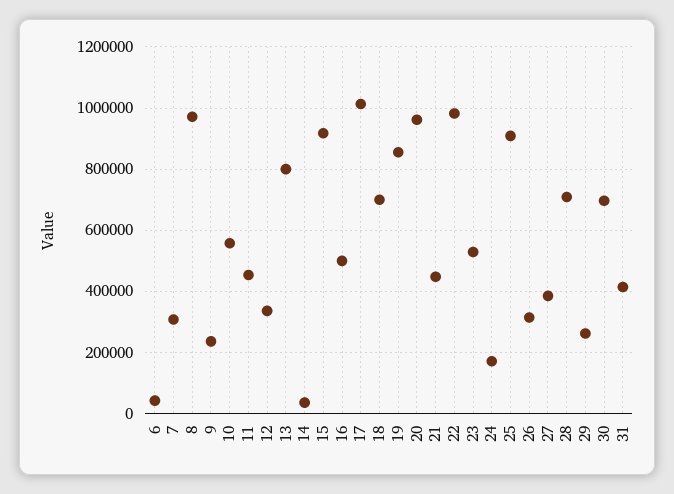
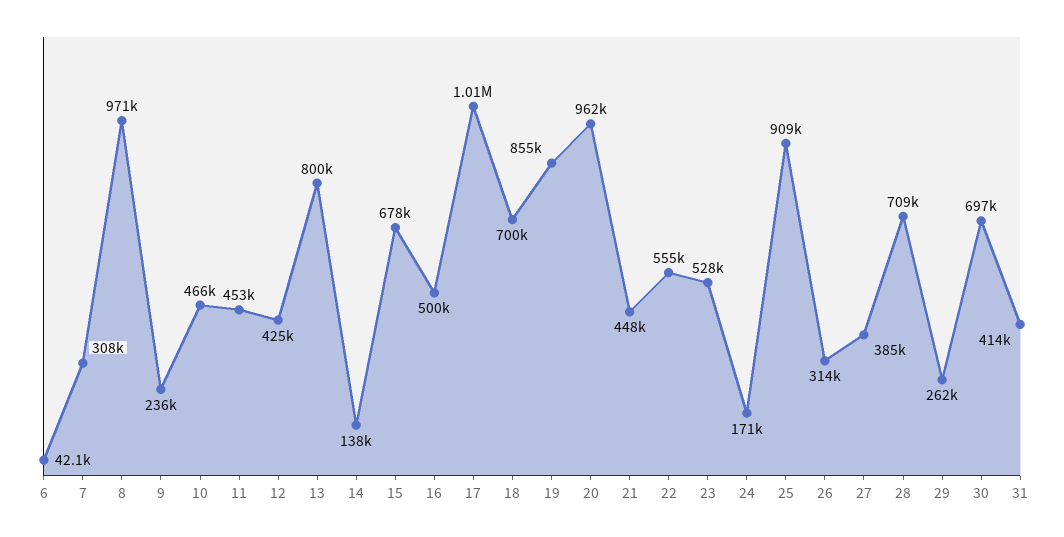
10: 560000 -> 466000
12: 340000 -> 425000
14: 40000 -> 138000
15: 920000 -> 678000
22: 980000 -> 555000

